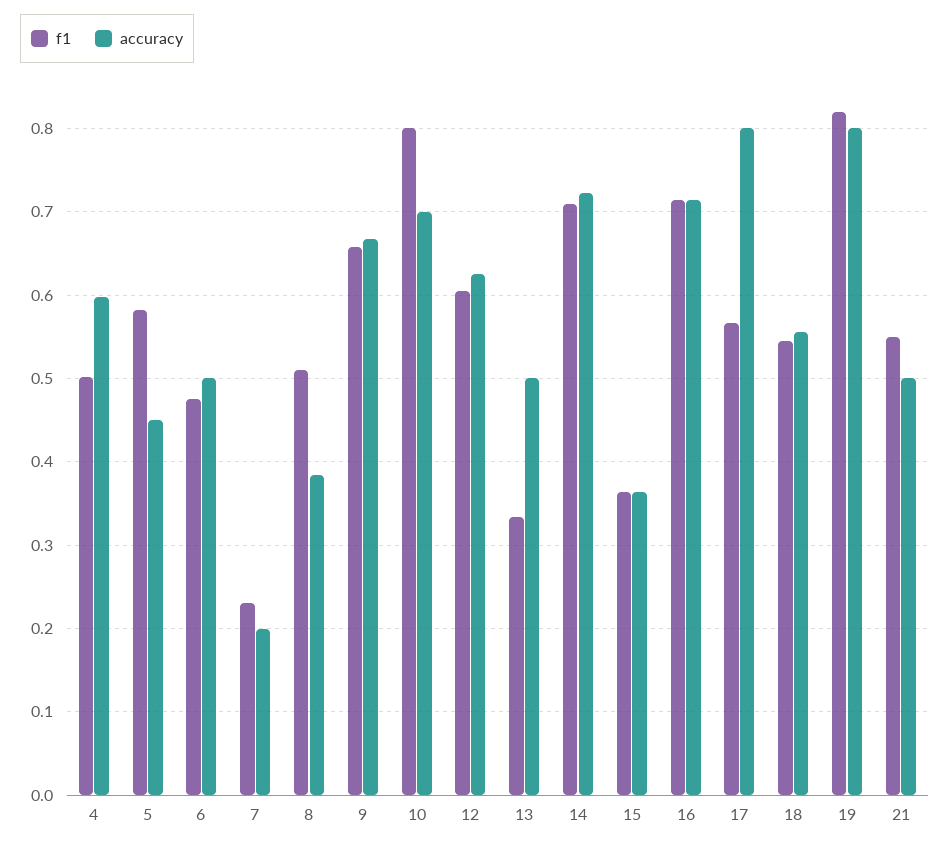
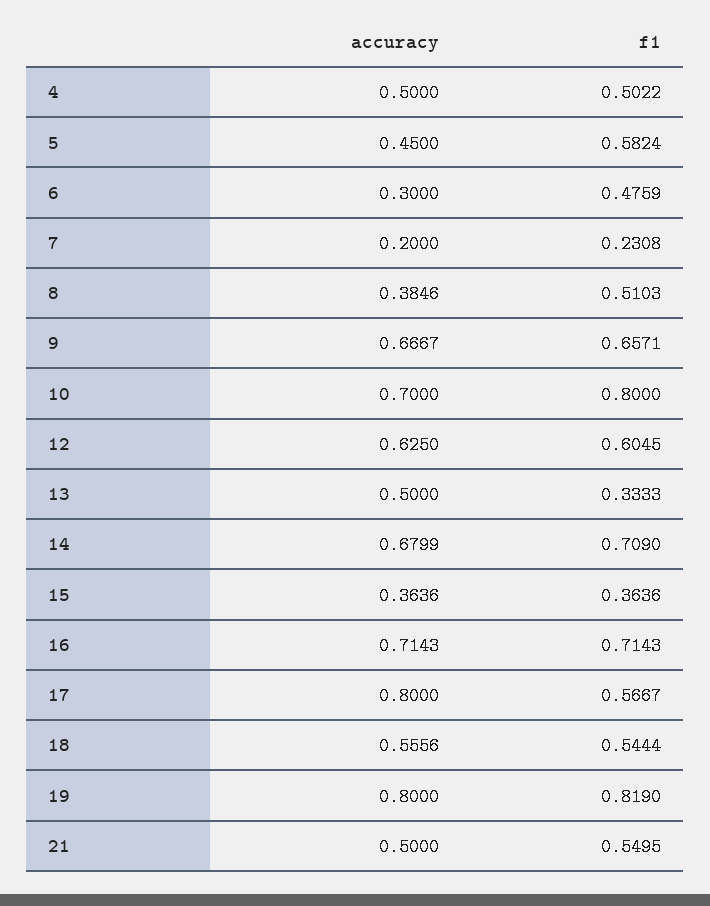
accuracy, 4: 0.6 -> 0.5
accuracy, 6: 0.5 -> 0.3
accuracy, 14: 0.72 -> 0.6799

